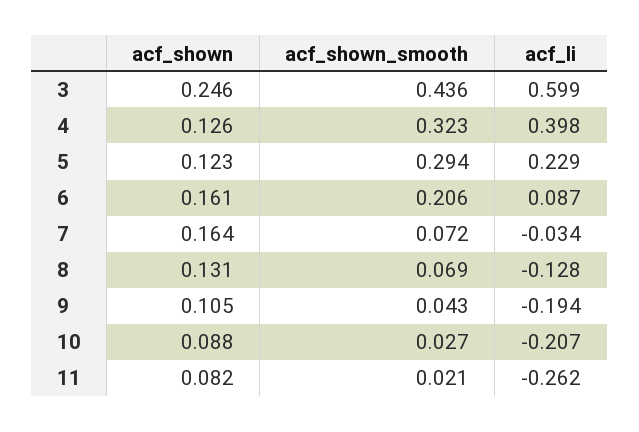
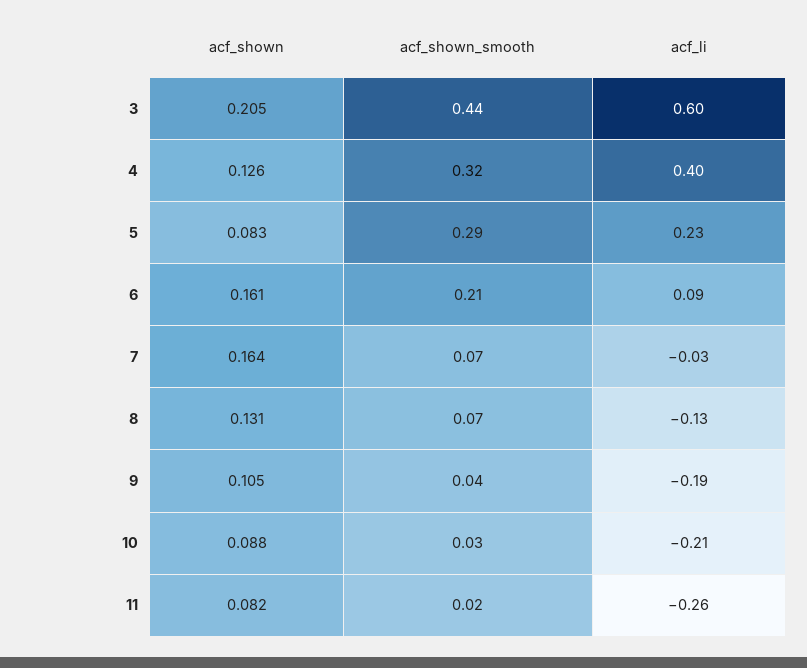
acf_shown, 3: 0.246 -> 0.205
acf_shown, 5: 0.123 -> 0.083

